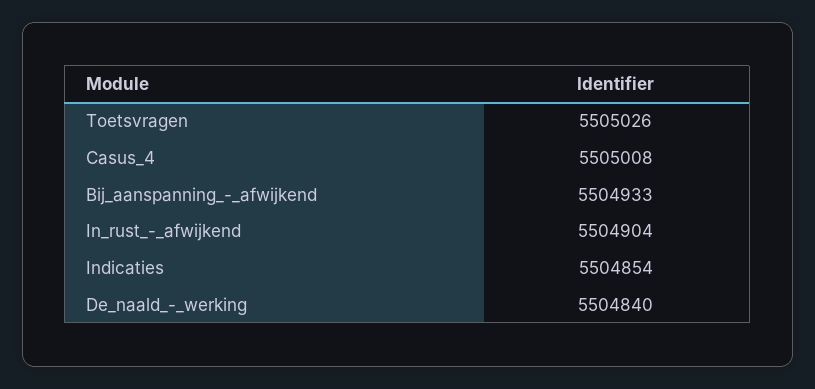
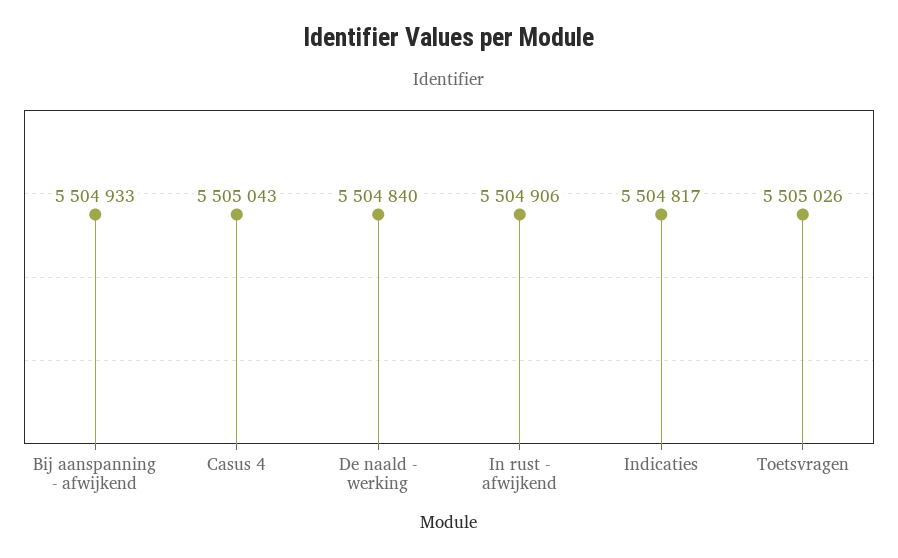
Casus_4: 5505008 -> 5505043
In_rust_-_afwijkend: 5504904 -> 5504906
Indicaties: 5504854 -> 5504817

